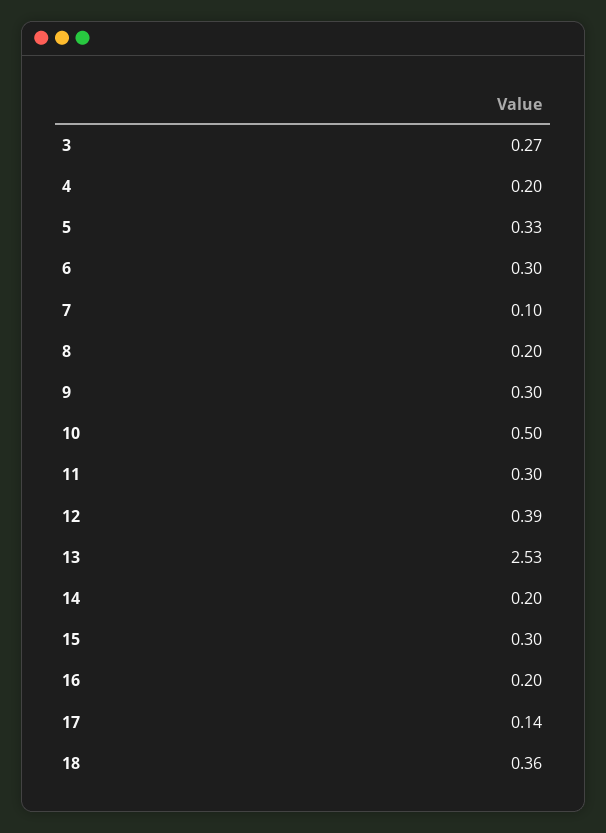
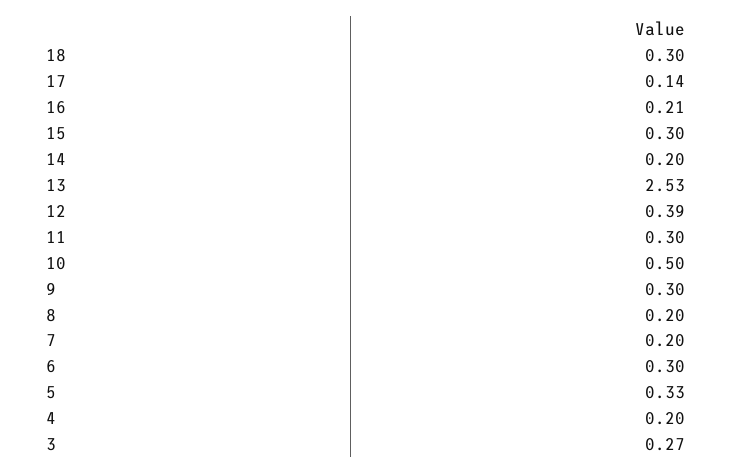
7: 0.1 -> 0.2
16: 0.2 -> 0.21
18: 0.36 -> 0.3

